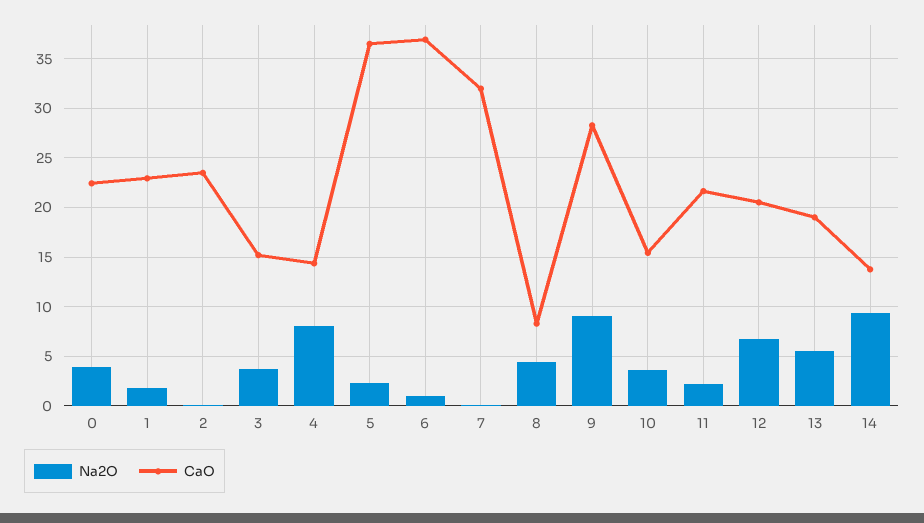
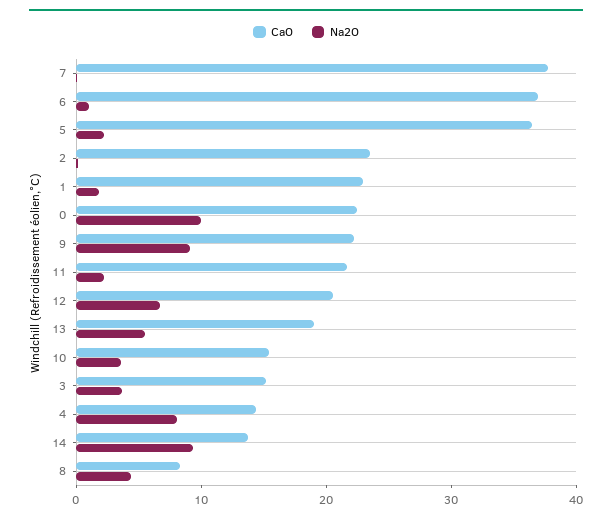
Na2O, 0: 4 -> 10
CaO, 7: 32 -> 38
CaO, 9: 28 -> 22

